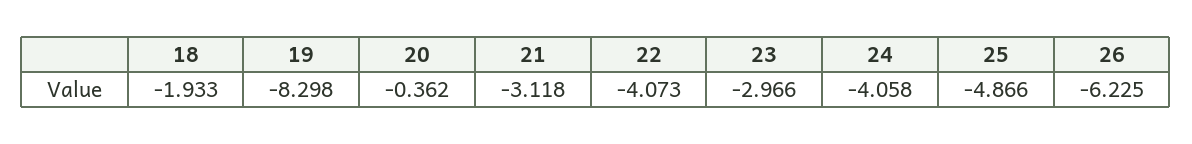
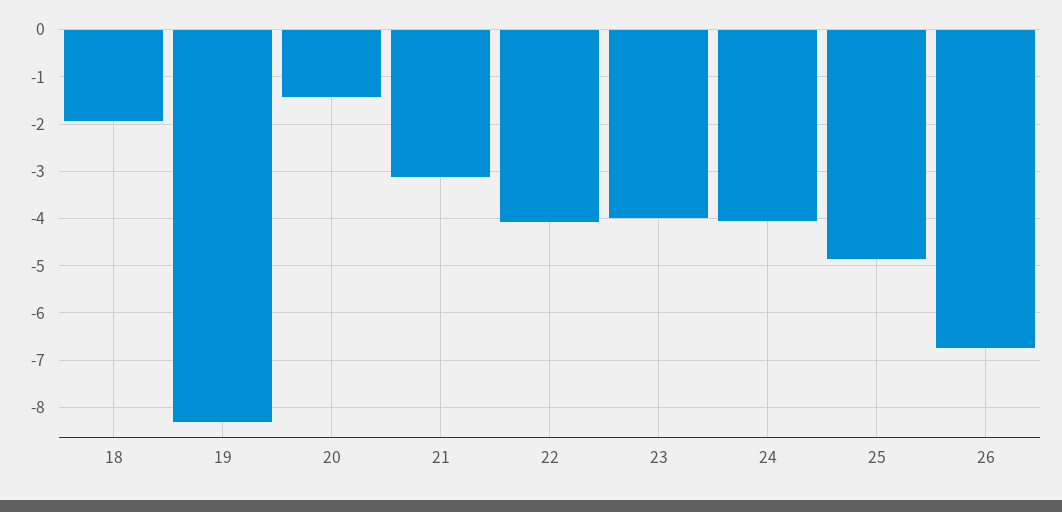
20: -0.362 -> -1.4
23: -2.966 -> -4
26: -6.225 -> -6.8

